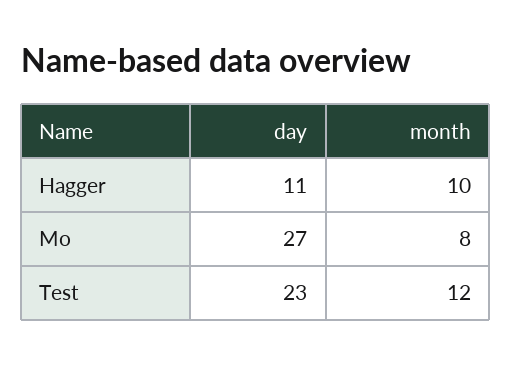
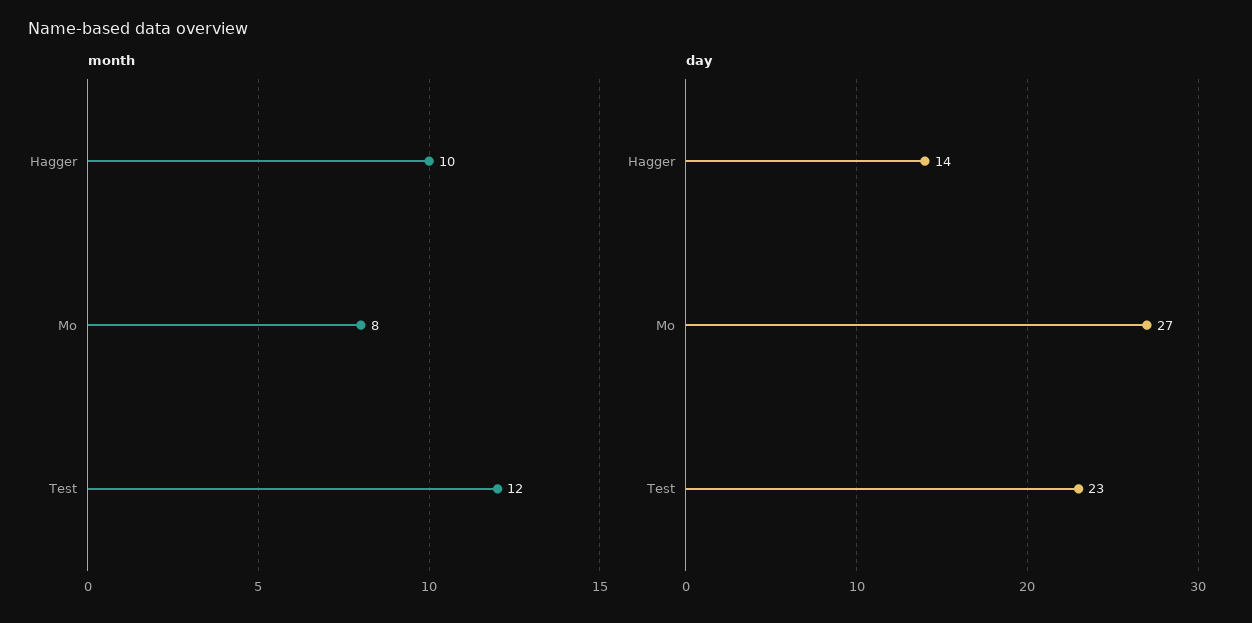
day, Hagger: 11 -> 14

